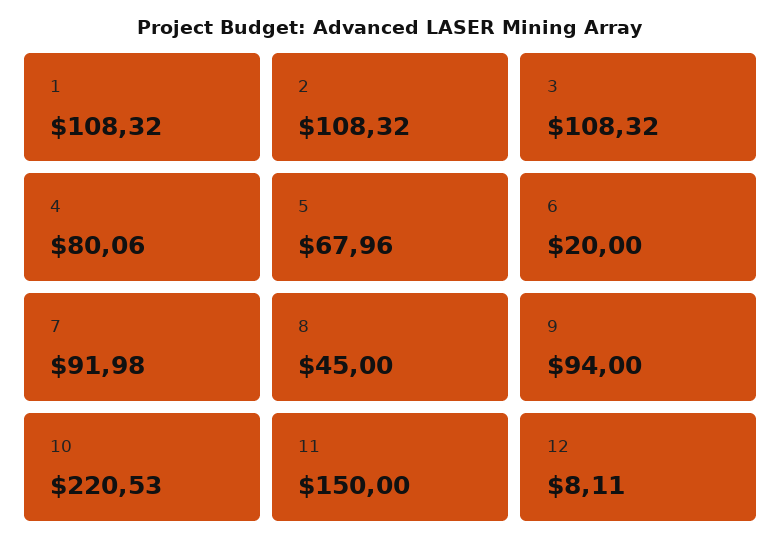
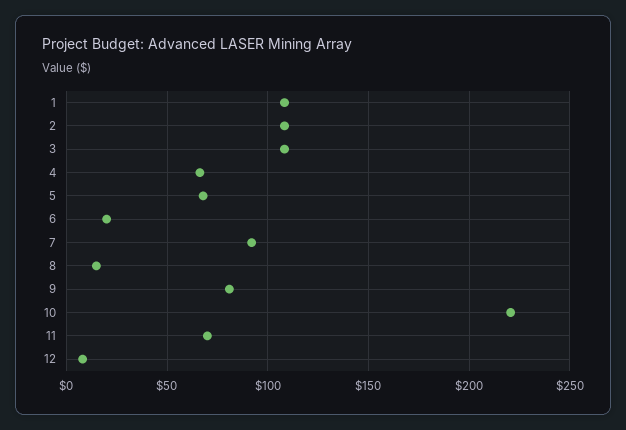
4: 80.06 -> 65
8: 45 -> 15
9: 94 -> 80
11: 150 -> 70

